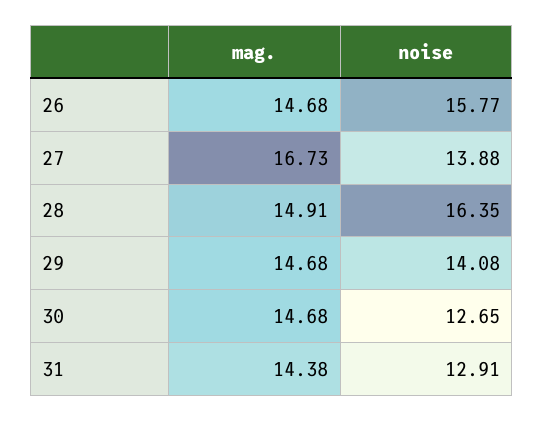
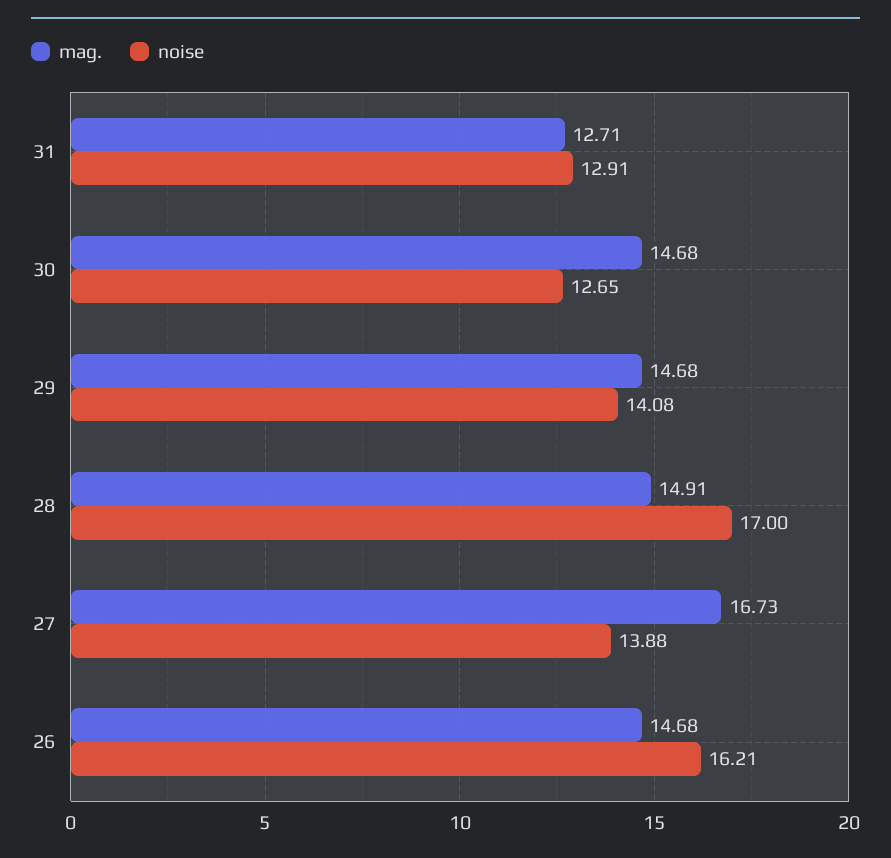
noise, 26: 15.77 -> 16.21
noise, 28: 16.35 -> 17
mag., 31: 14.38 -> 12.71

